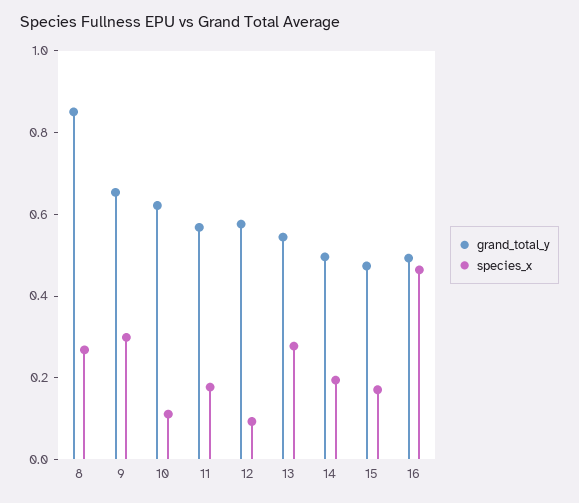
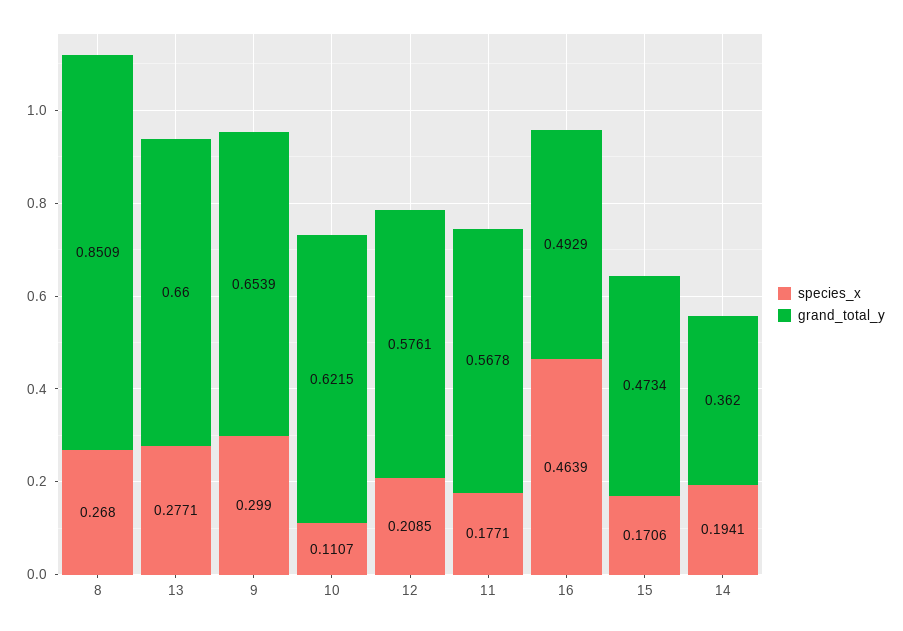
species_x, 12: 0.1 -> 0.2085
grand_total_y, 13: 0.55 -> 0.66
grand_total_y, 14: 0.5 -> 0.362

